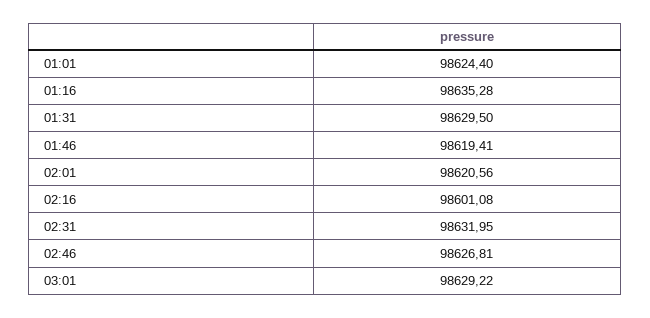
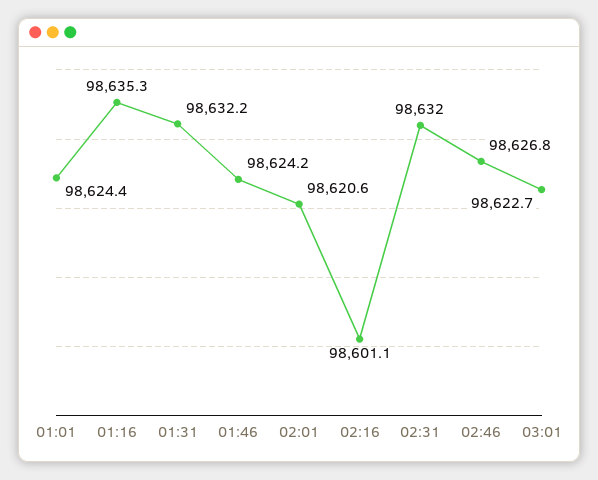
01:31: 98629.5 -> 98632.2
01:46: 98619.41 -> 98624.2
03:01: 98629.22 -> 98622.7

